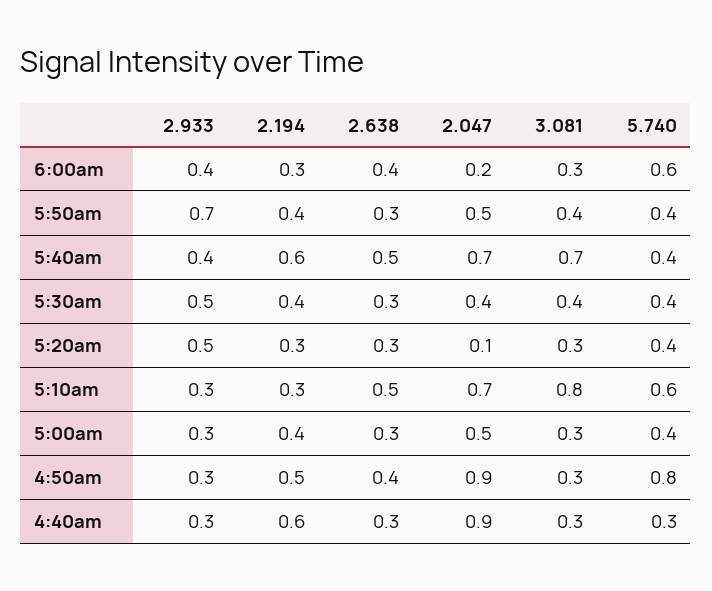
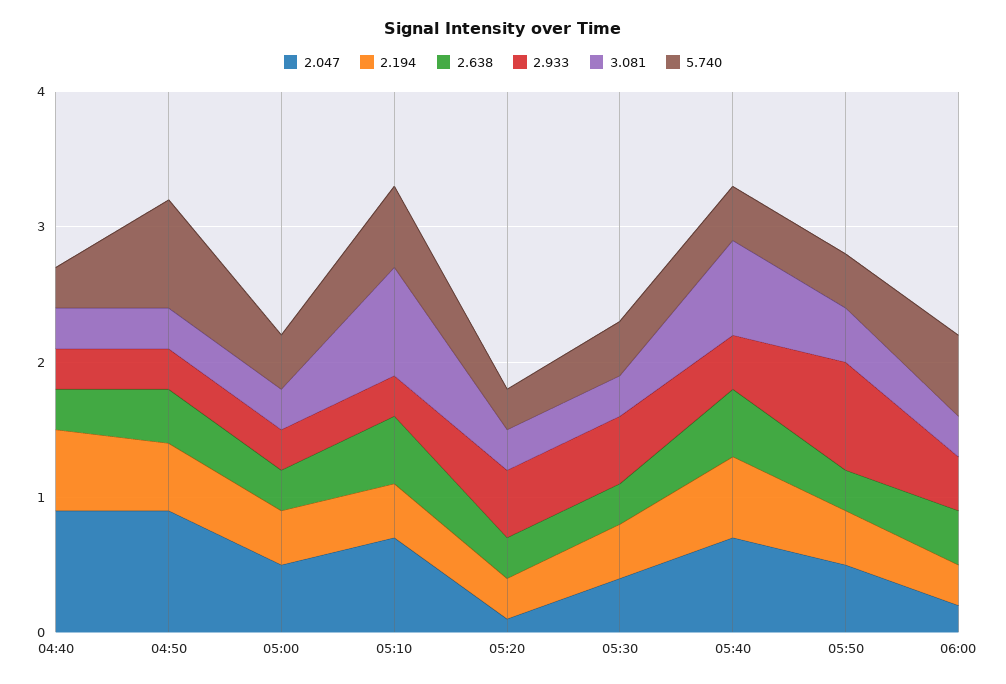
2.933, 5:50am: 0.7 -> 0.8
3.081, 5:30am: 0.4 -> 0.3
5.740, 5:20am: 0.4 -> 0.3
2.194, 5:10am: 0.3 -> 0.4

